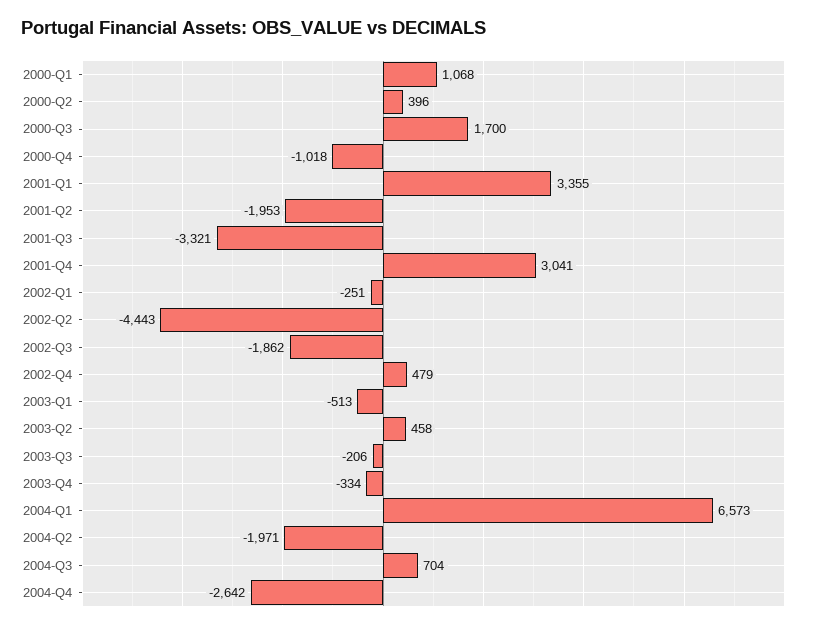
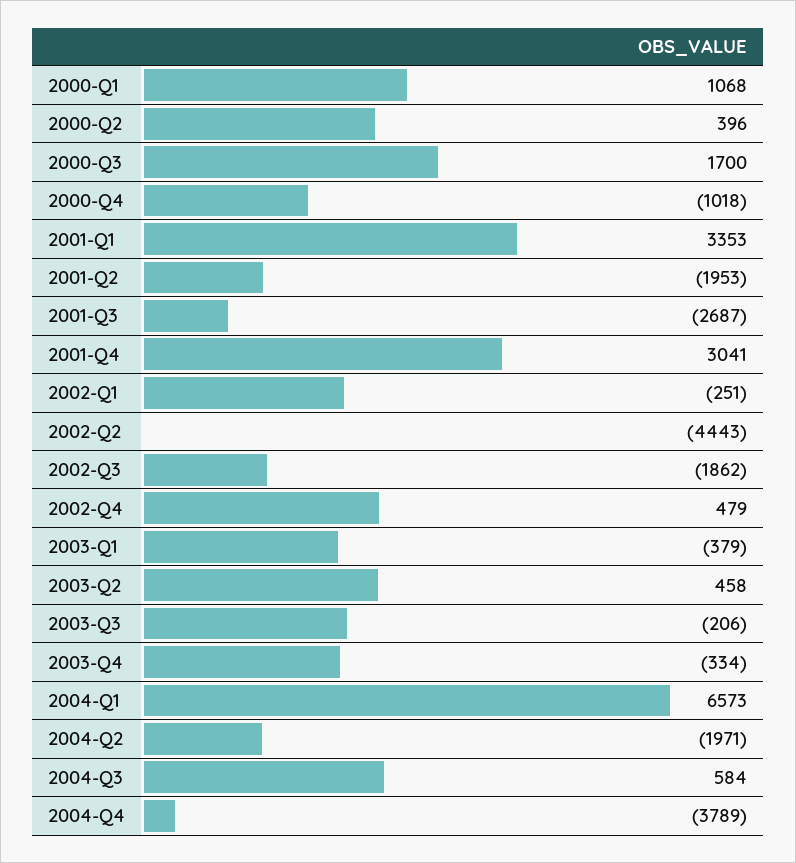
2001-Q1: 3355 -> 3353
2001-Q3: -3321 -> -2687
2003-Q1: -513 -> -379
2004-Q3: 704 -> 584
2004-Q4: -2642 -> -3789

